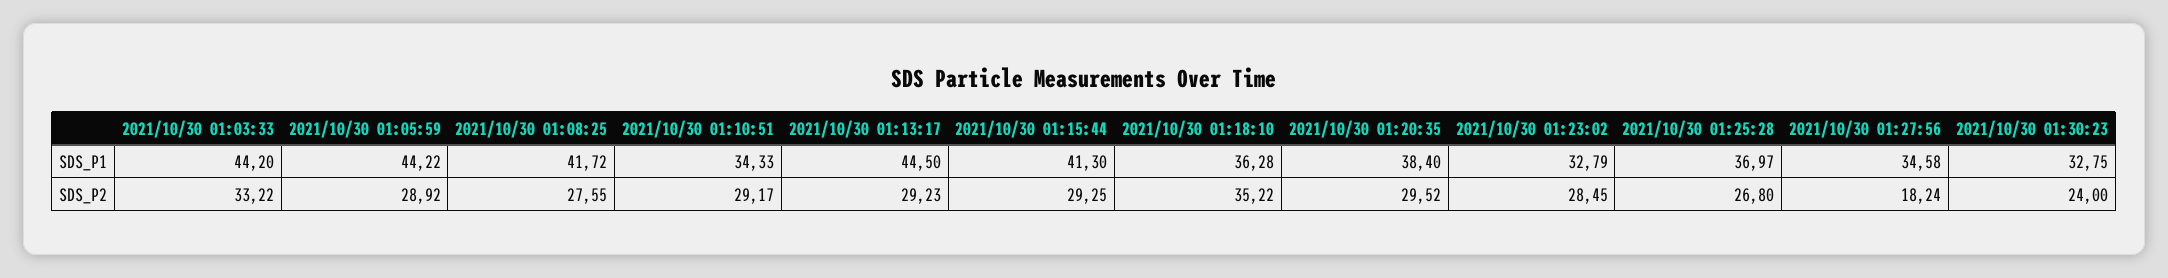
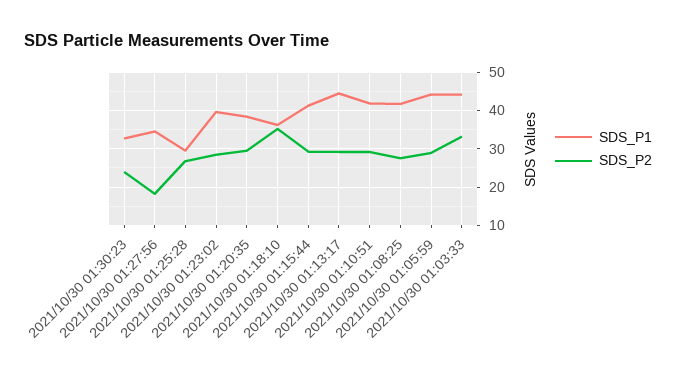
SDS_P1, 2021/10/30 01:10:51: 34.33 -> 42
SDS_P1, 2021/10/30 01:23:02: 32.79 -> 40
SDS_P1, 2021/10/30 01:25:28: 36.97 -> 30

